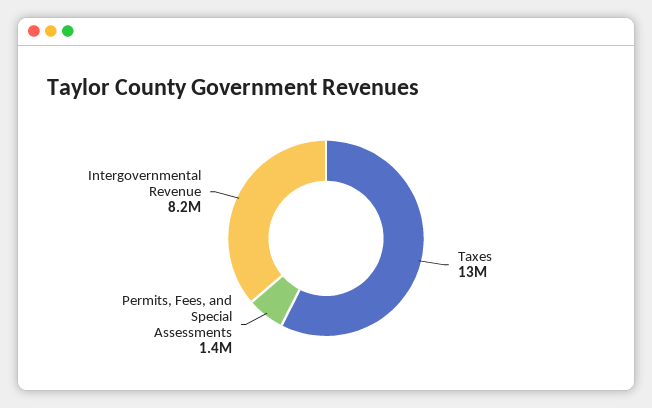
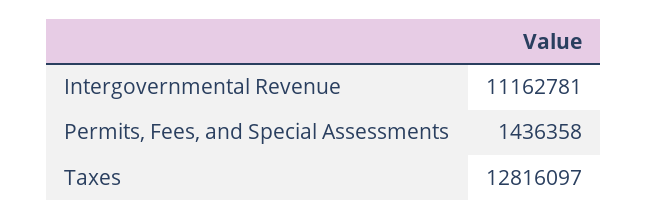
Intergovernmental Revenue: 8200000 -> 11162781

